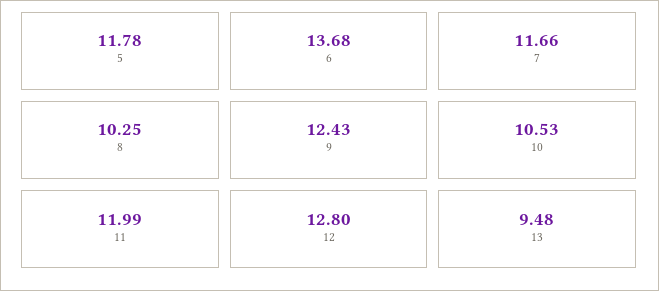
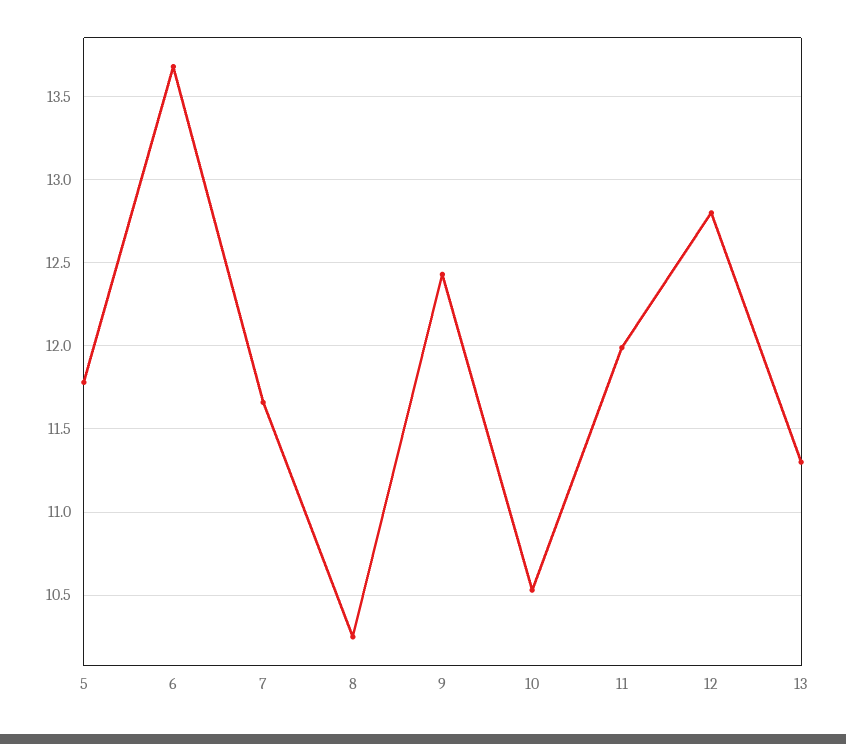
13: 9.48 -> 11.3

